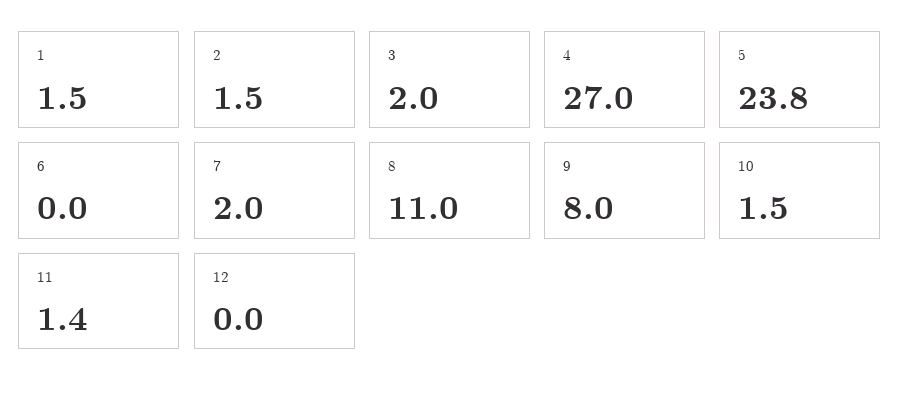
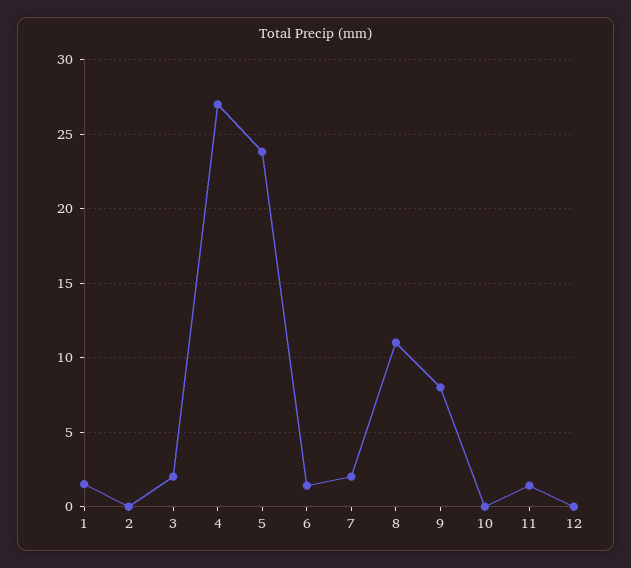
2: 1.5 -> 0
6: 0 -> 1.5
10: 1.5 -> 0

